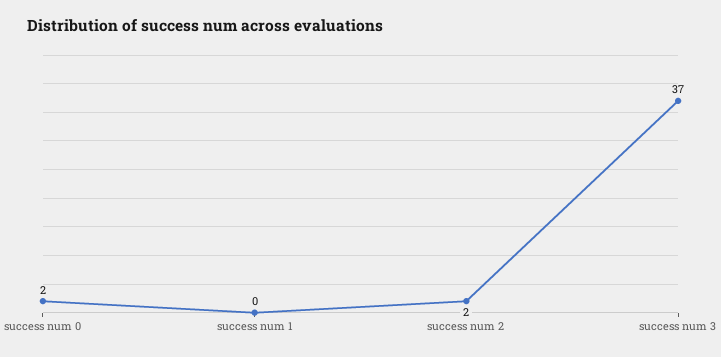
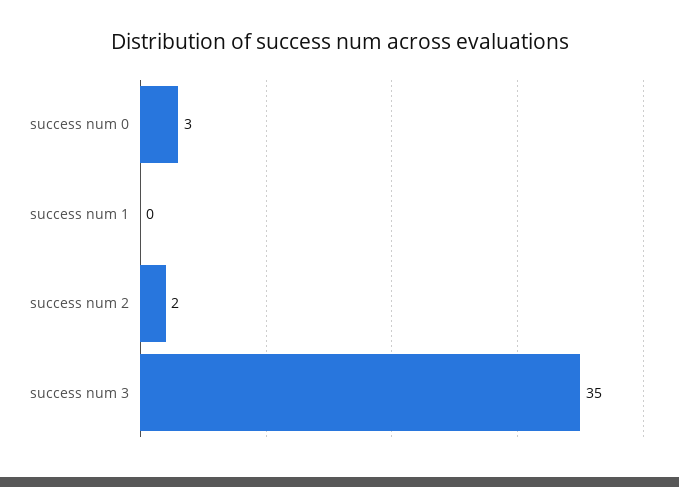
success num 0: 2 -> 3
success num 3: 37 -> 35

